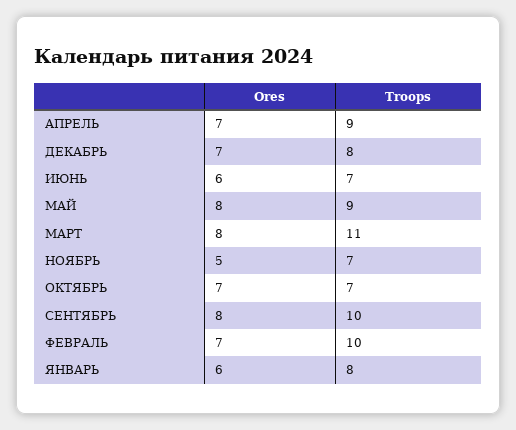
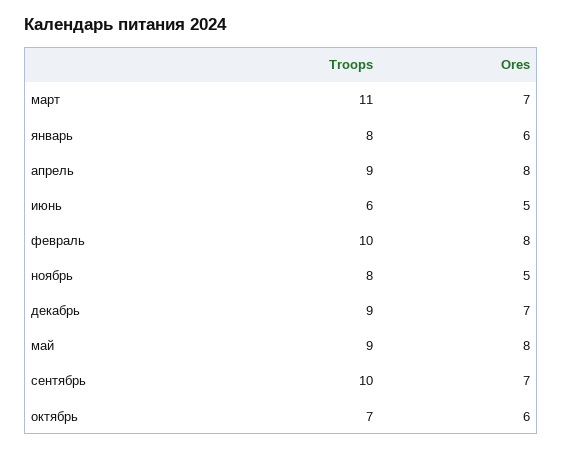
Ores, АПРЕЛЬ: 7 -> 8
Troops, ДЕКАБРЬ: 8 -> 9
Ores, ИЮНЬ: 6 -> 5
Troops, ИЮНЬ: 7 -> 6
Ores, МАРТ: 8 -> 7
Troops, НОЯБРЬ: 7 -> 8
Ores, ОКТЯБРЬ: 7 -> 6
Ores, СЕНТЯБРЬ: 8 -> 7
Ores, ФЕВРАЛЬ: 7 -> 8

